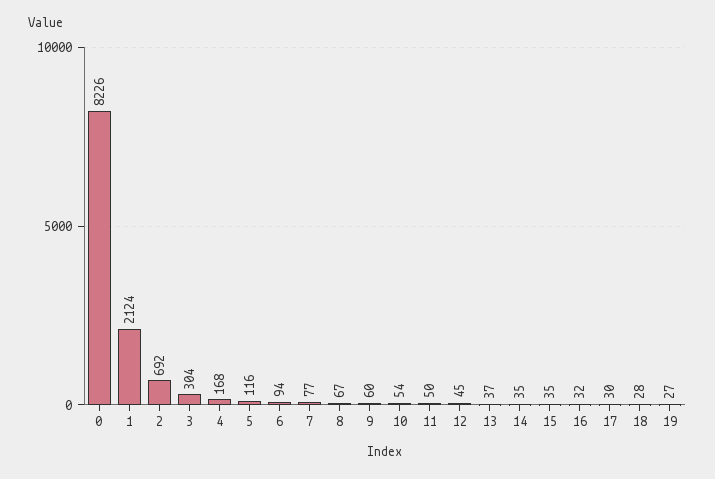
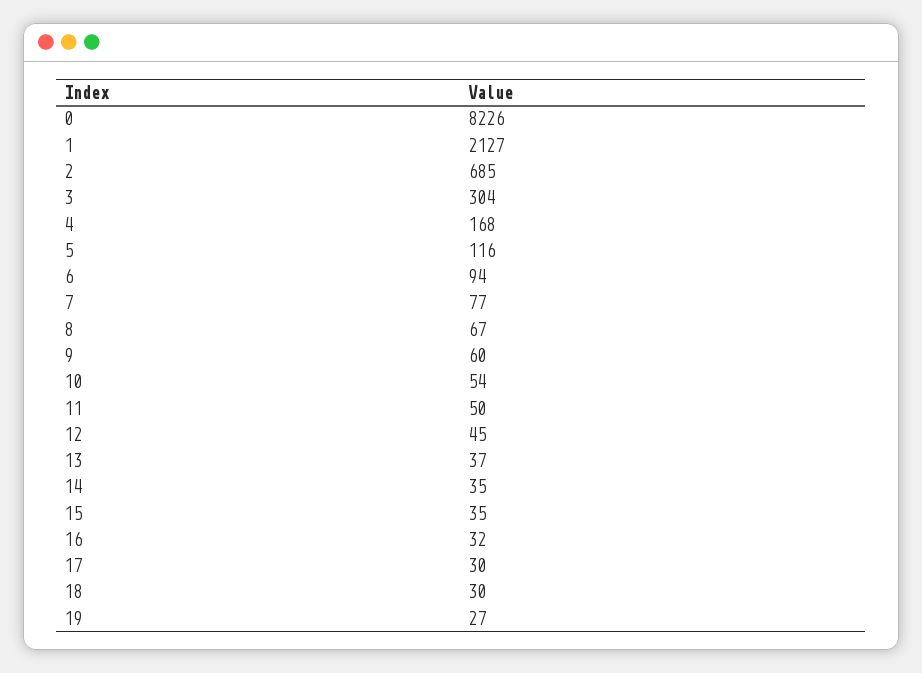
1: 2124 -> 2127
2: 692 -> 685
18: 28 -> 30

